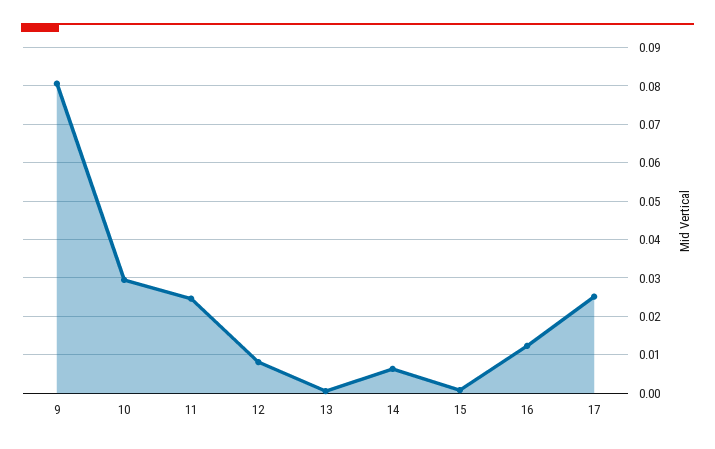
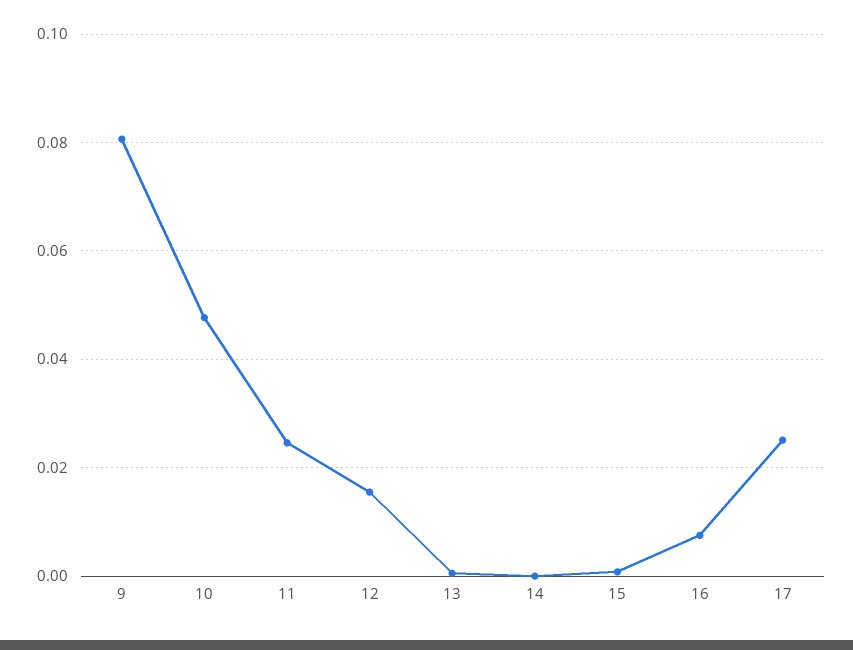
10: 0.03 -> 0.048
12: 0.008 -> 0.016
14: 0.006 -> 0
16: 0.012 -> 0.008

